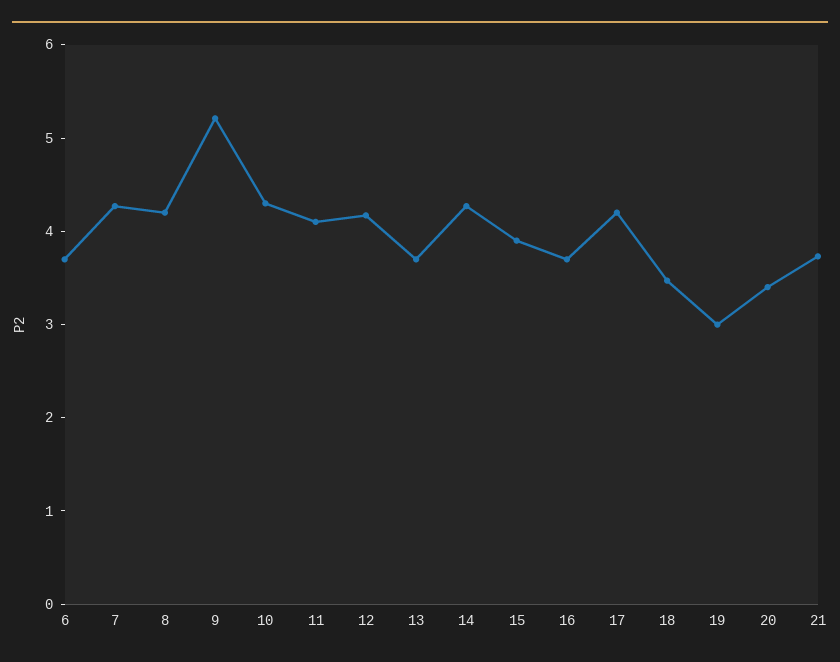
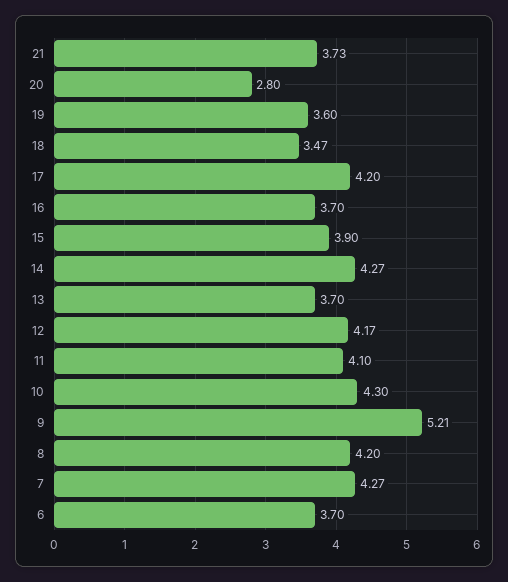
19: 3 -> 3.6
20: 3.4 -> 2.8

